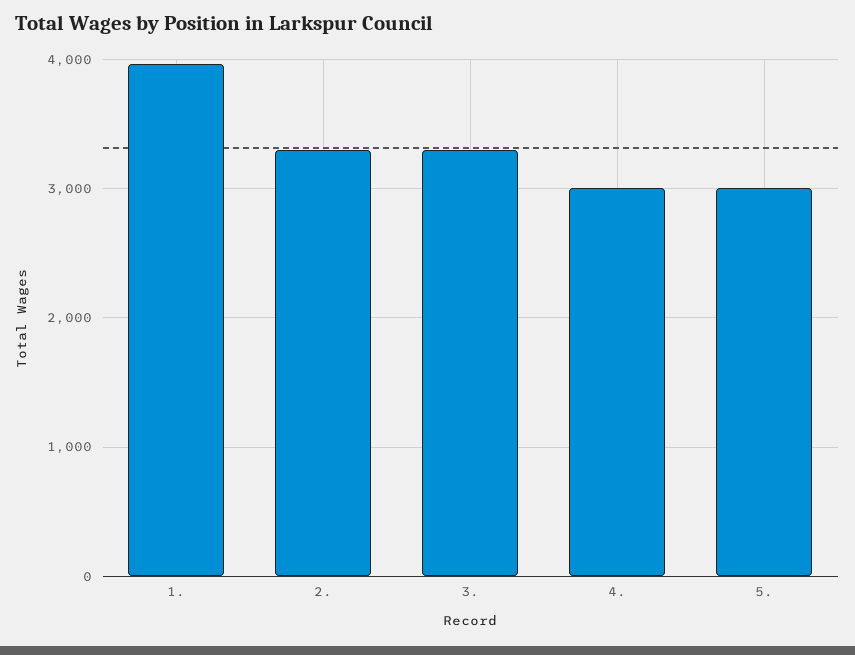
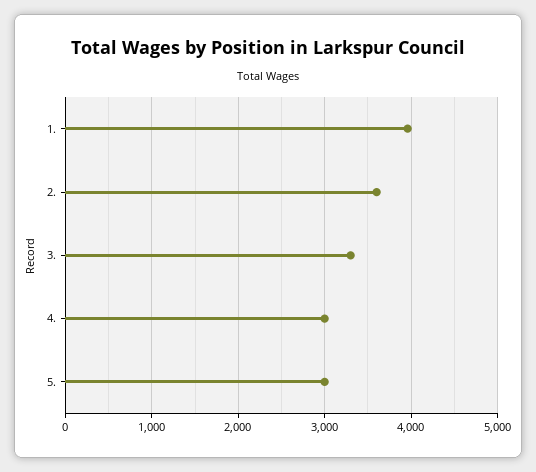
2.: 3300 -> 3600

